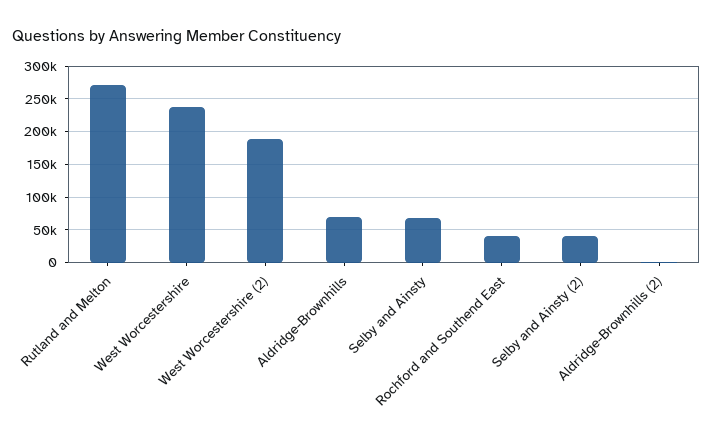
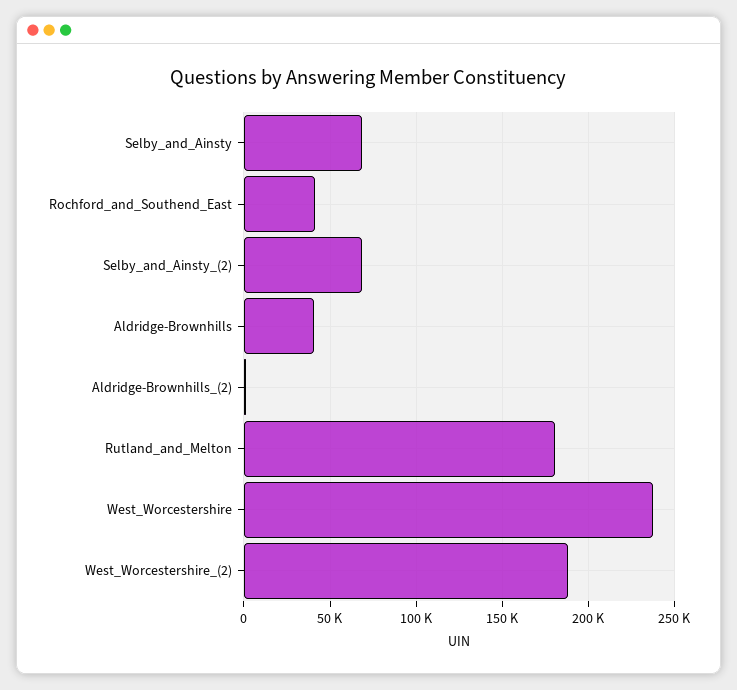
Rutland and Melton: 270000 -> 180000
Aldridge-Brownhills: 70000 -> 40000
Selby and Ainsty (2): 40000 -> 70000

